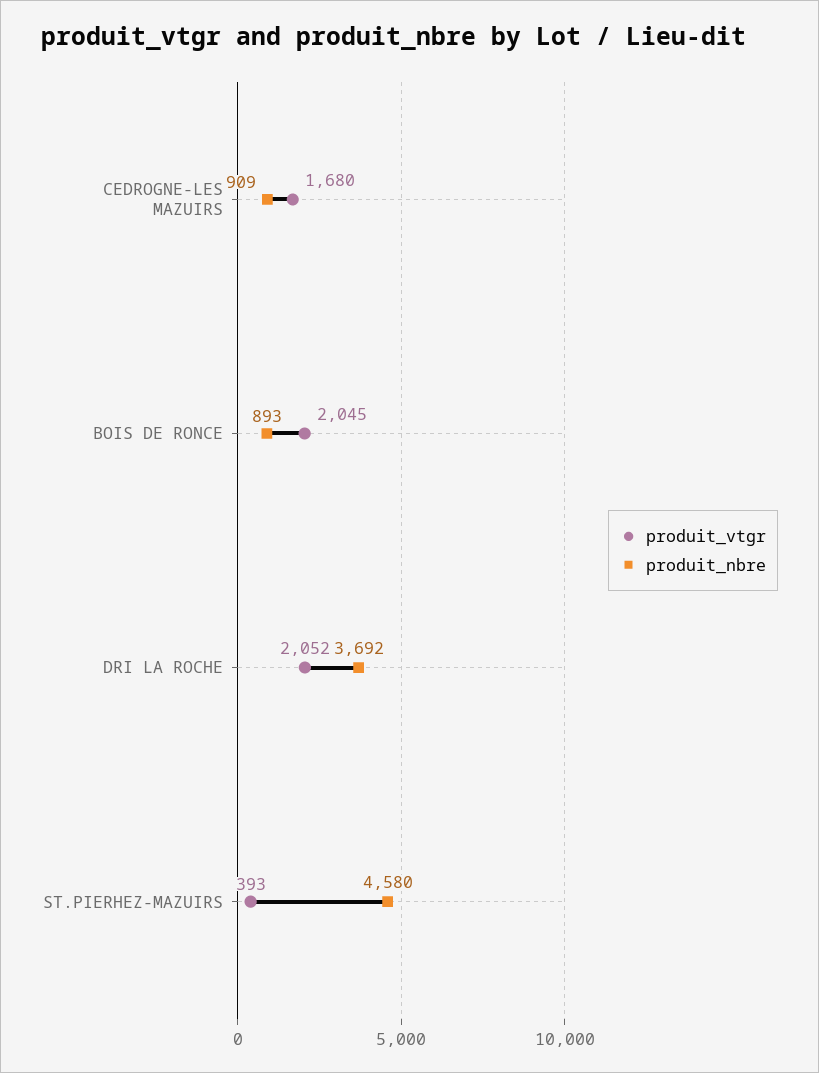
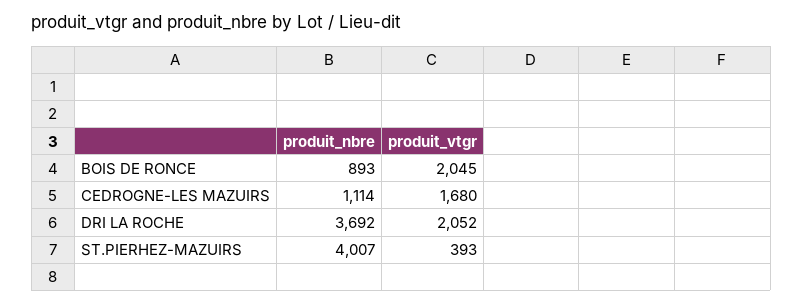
produit_nbre, CEDROGNE-LES MAZUIRS: 909 -> 1114
produit_nbre, ST.PIERHEZ-MAZUIRS: 4580 -> 4007

